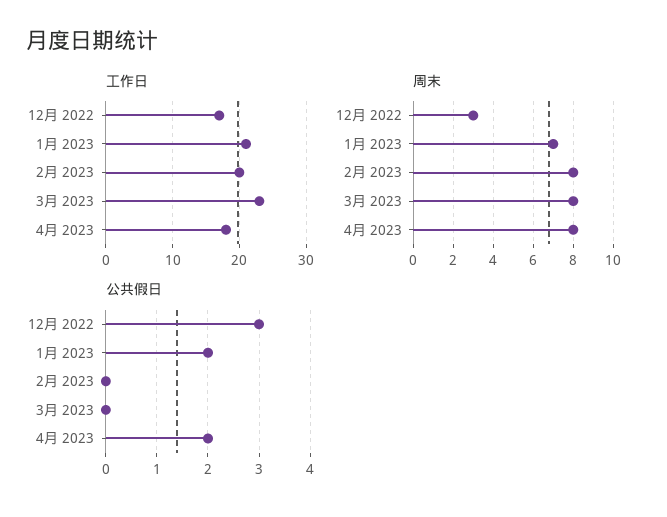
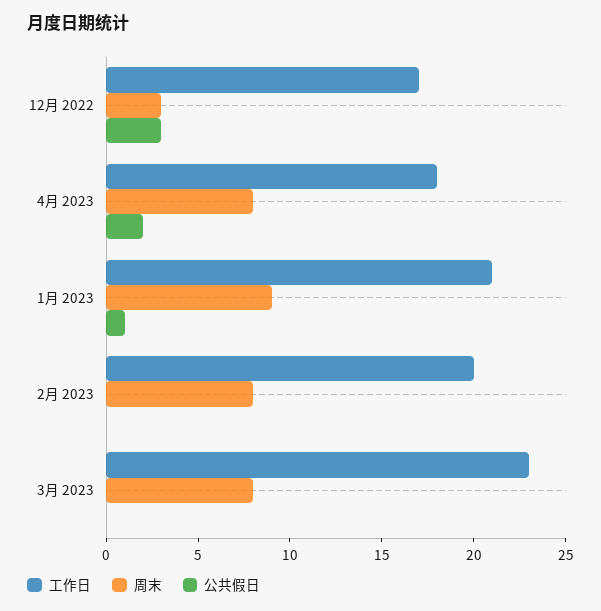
周末, 1月 2023: 7 -> 9
公共假日, 1月 2023: 2 -> 1

